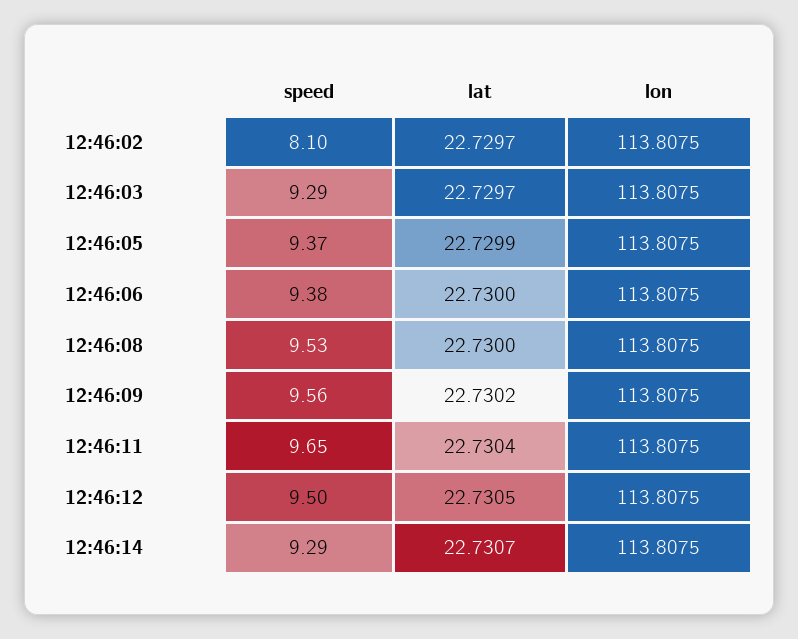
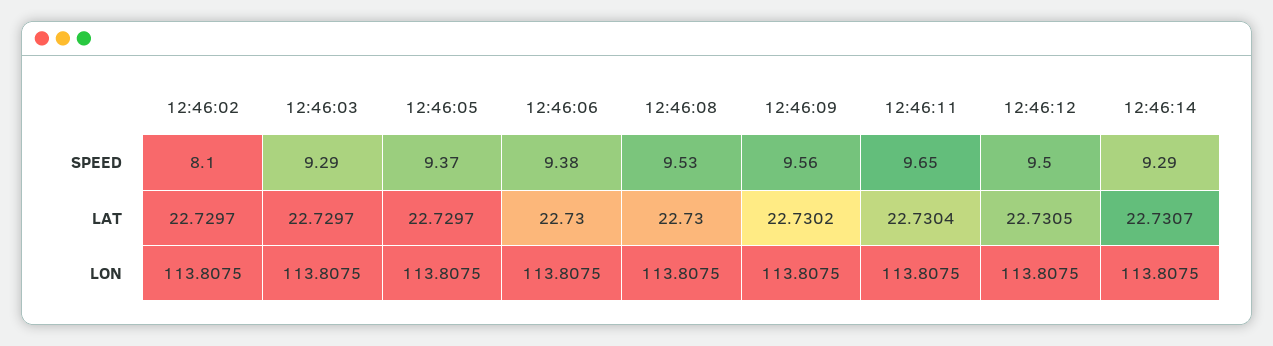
lat, 12:46:05: 22.7299 -> 22.7297

